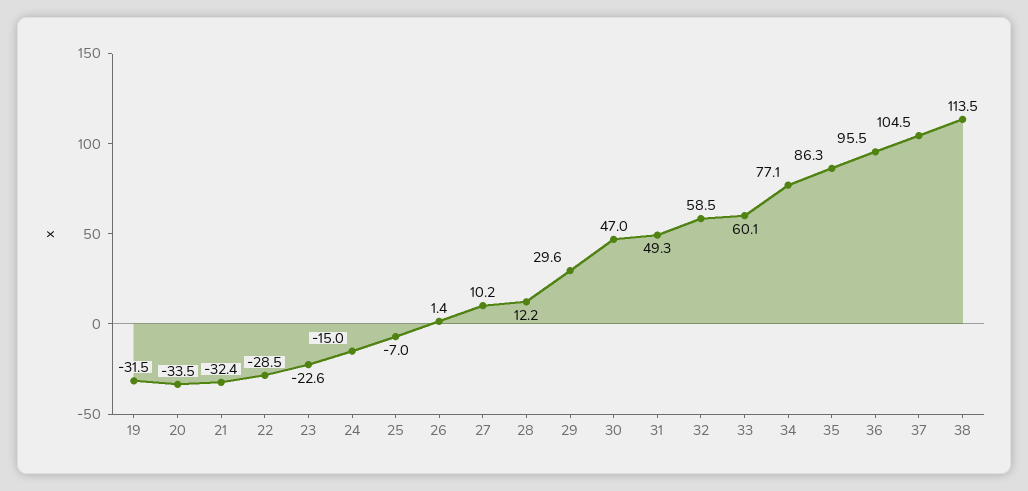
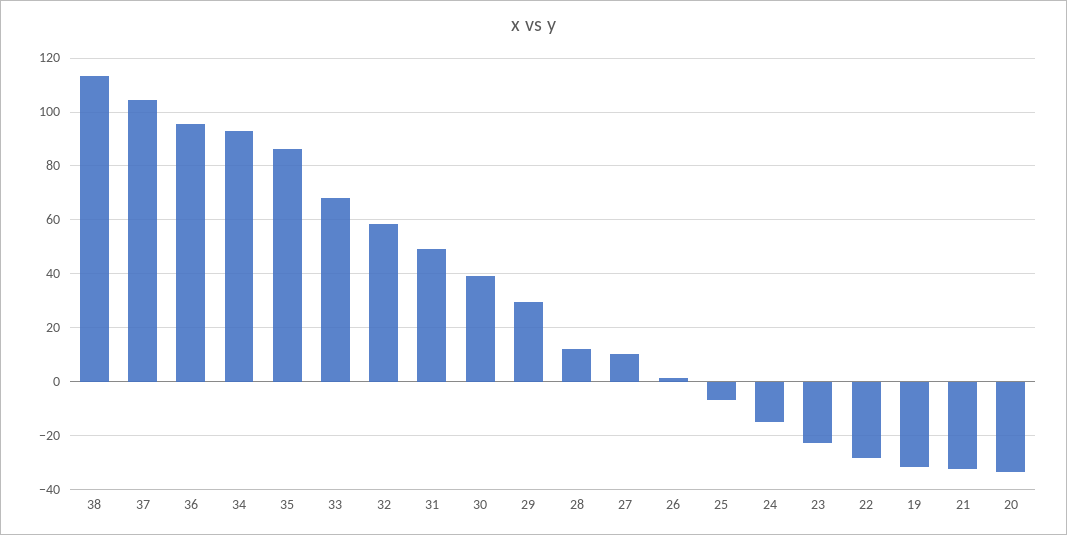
30: 47 -> 40
33: 60.1 -> 67.5
34: 77.1 -> 92.5

